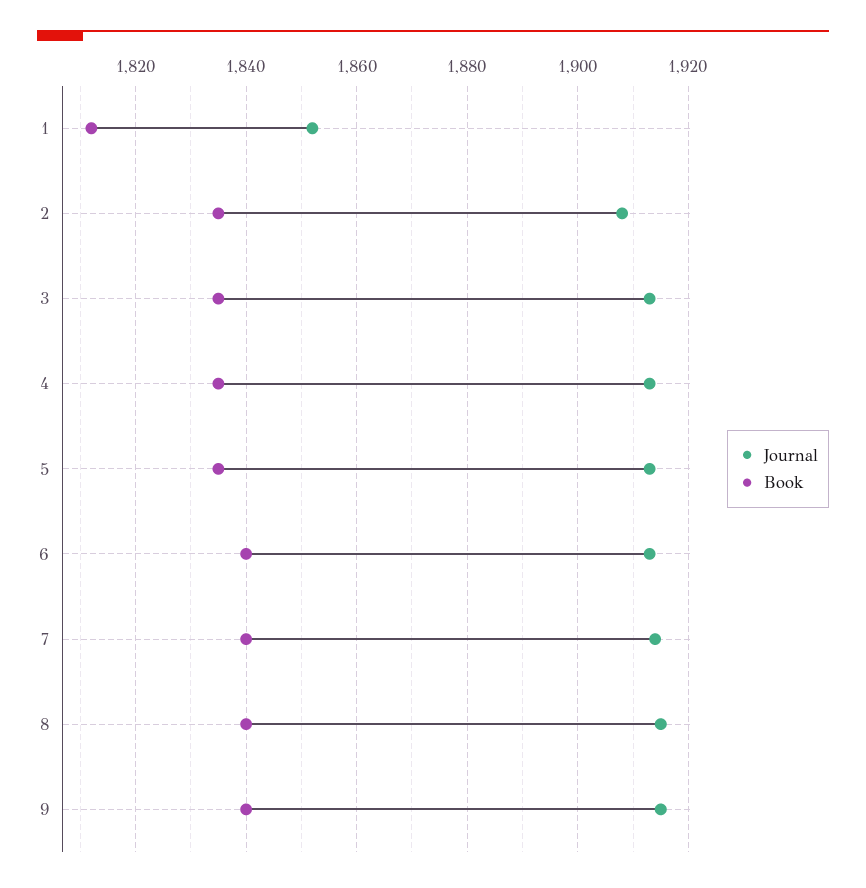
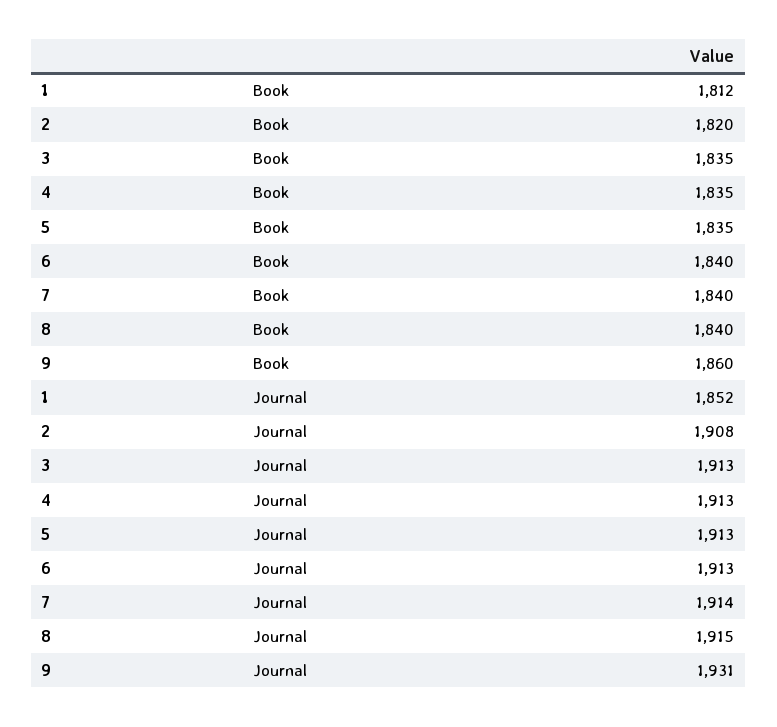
Book, 2: 1835 -> 1820
Journal, 9: 1915 -> 1931
Book, 9: 1840 -> 1860

